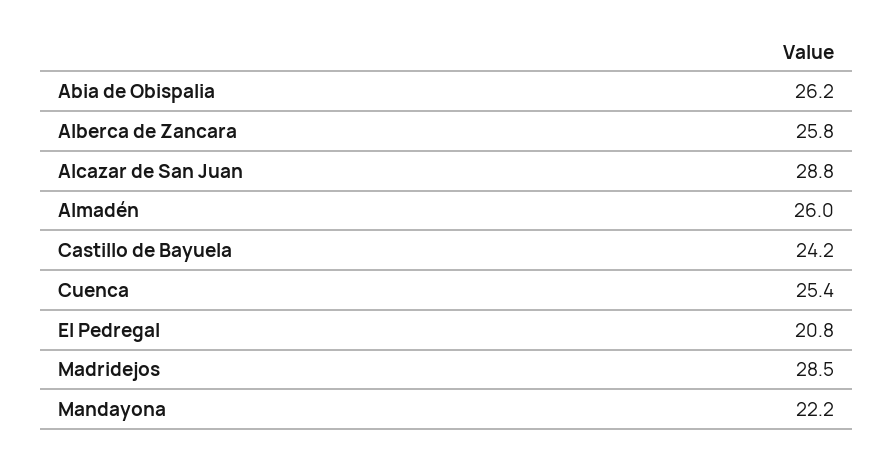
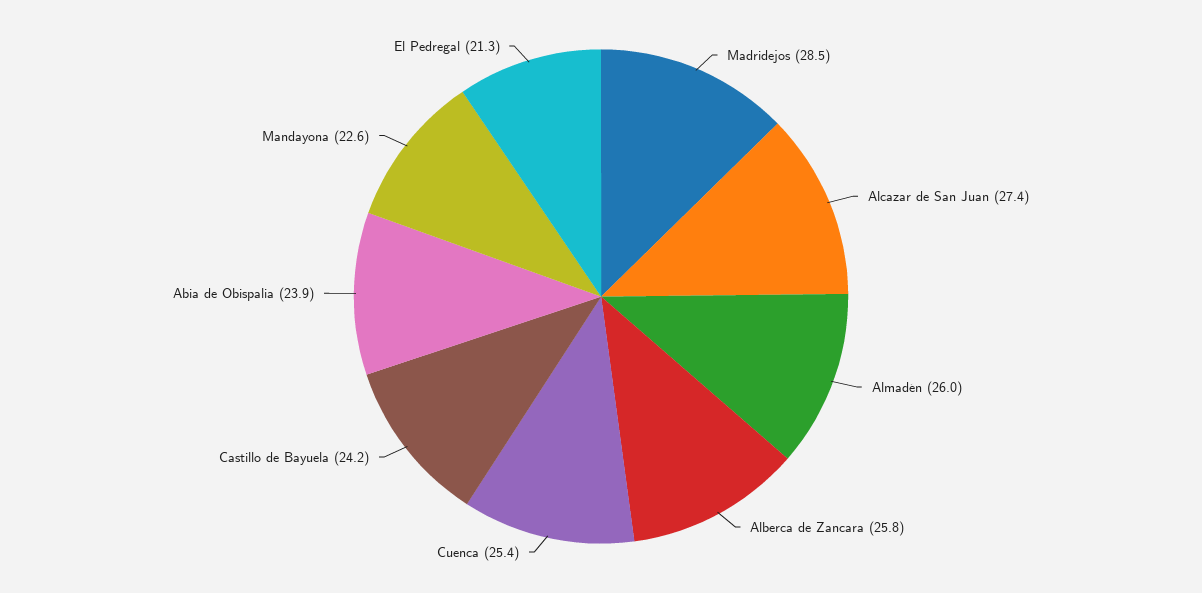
Abia de Obispalia: 26.2 -> 23.9
Alcazar de San Juan: 28.8 -> 27.4
El Pedregal: 20.8 -> 21.3
Mandayona: 22.2 -> 22.6

